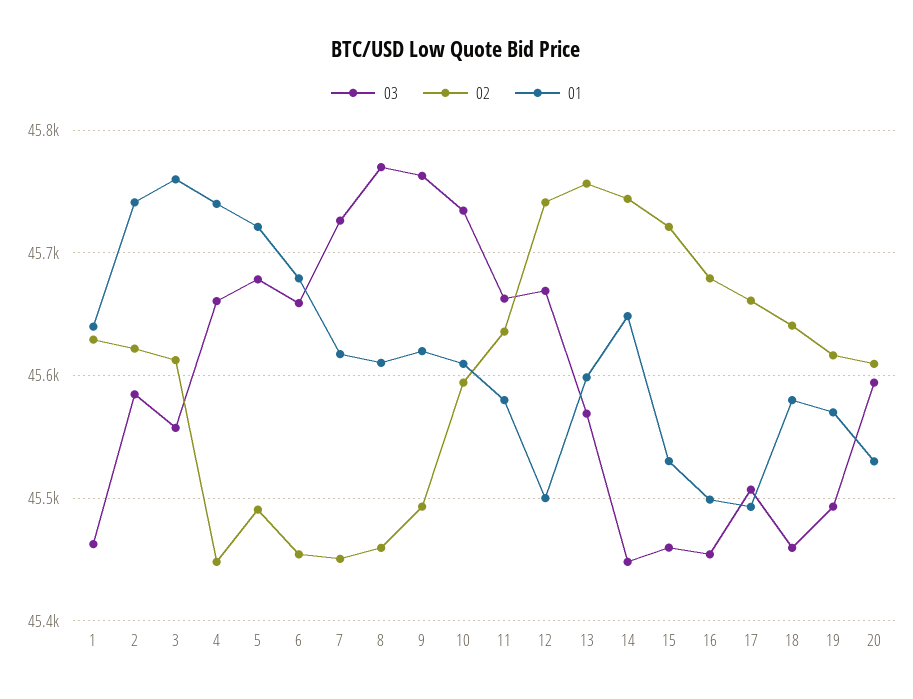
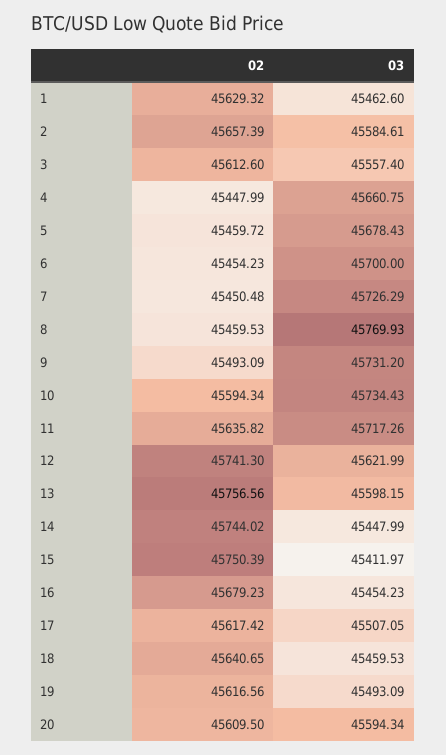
01, 1: 45640 -> none
02, 2: 45620 -> 45657.39
01, 2: 45740 -> none
01, 3: 45760 -> none
01, 4: 45740 -> none
02, 5: 45490 -> 45459.72
01, 5: 45720 -> none
03, 6: 45660 -> 45700
01, 6: 45680 -> none
01, 7: 45620 -> none
01, 8: 45610 -> none
03, 9: 45760 -> 45731.2
01, 9: 45620 -> none
01, 10: 45610 -> none
03, 11: 45660 -> 45717.26
01, 11: 45580 -> none
03, 12: 45670 -> 45621.99
01, 12: 45500 -> none
03, 13: 45570 -> 45598.15
01, 13: 45600 -> none
01, 14: 45650 -> none
03, 15: 45460 -> 45411.97
02, 15: 45720 -> 45750.39
01, 15: 45530 -> none
01, 16: 45500 -> none
02, 17: 45660 -> 45617.42
01, 17: 45490 -> none
01, 18: 45580 -> none
01, 19: 45570 -> none
01, 20: 45530 -> none

